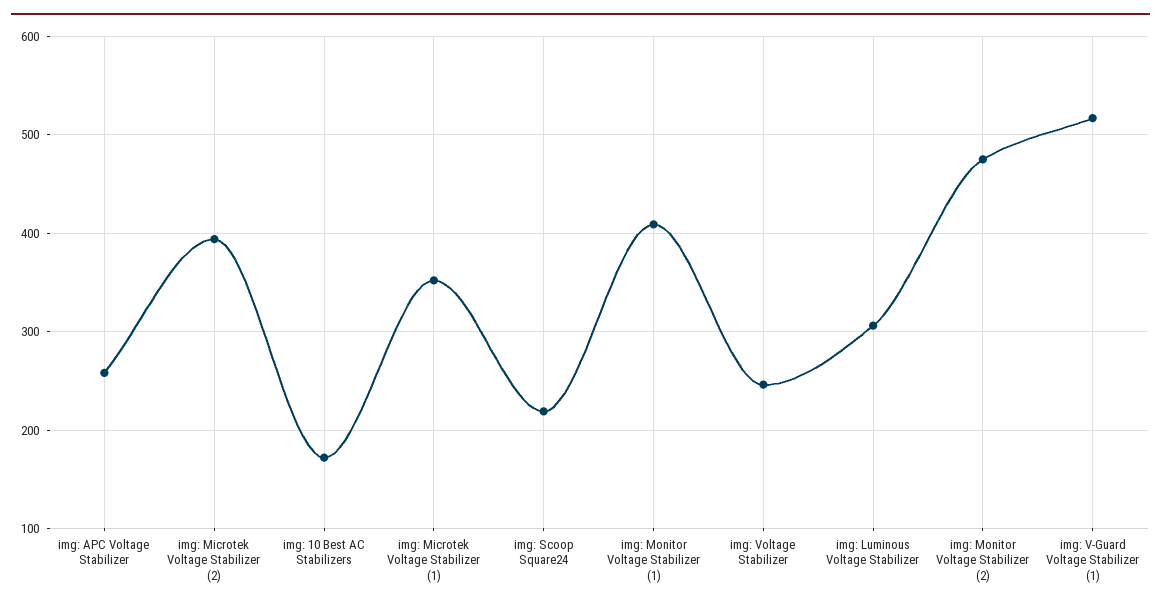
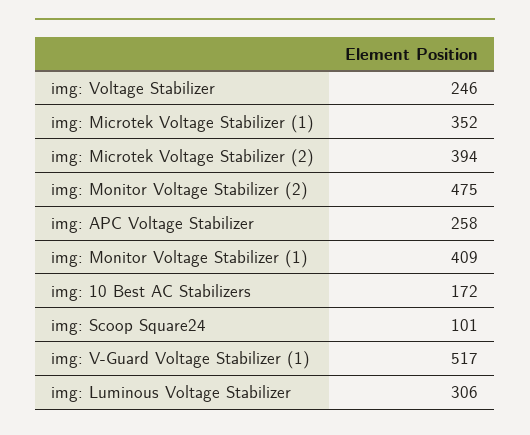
img: Scoop Square24: 220 -> 101

